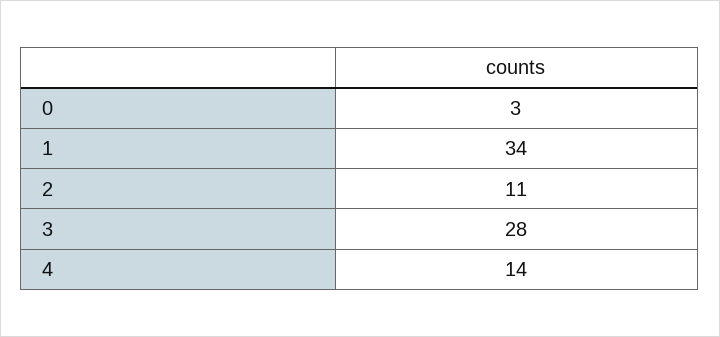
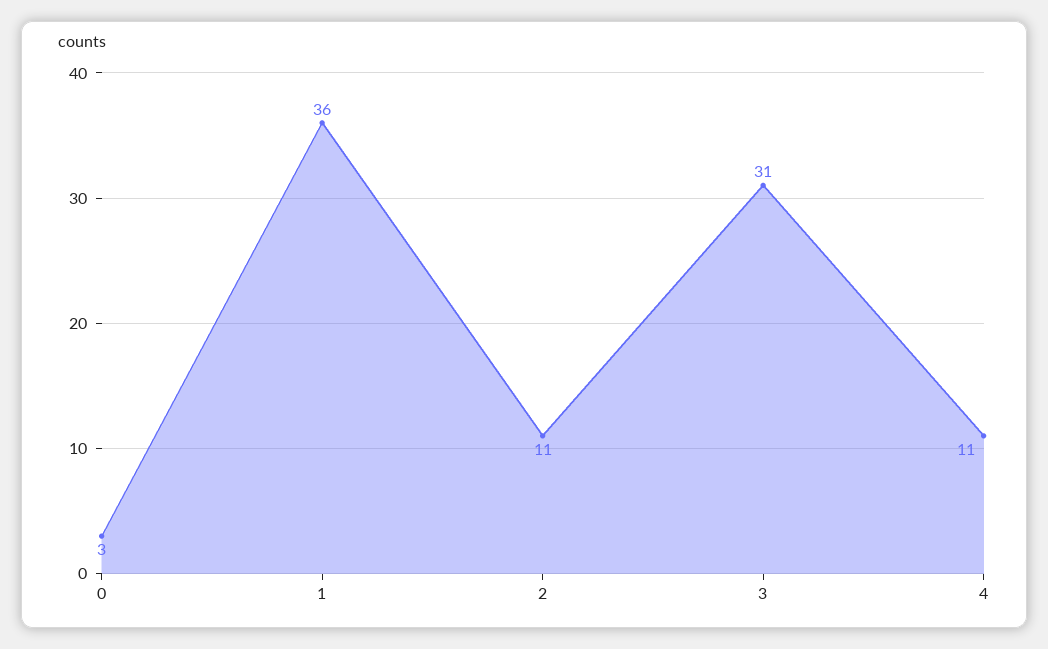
1: 34 -> 36
3: 28 -> 31
4: 14 -> 11

